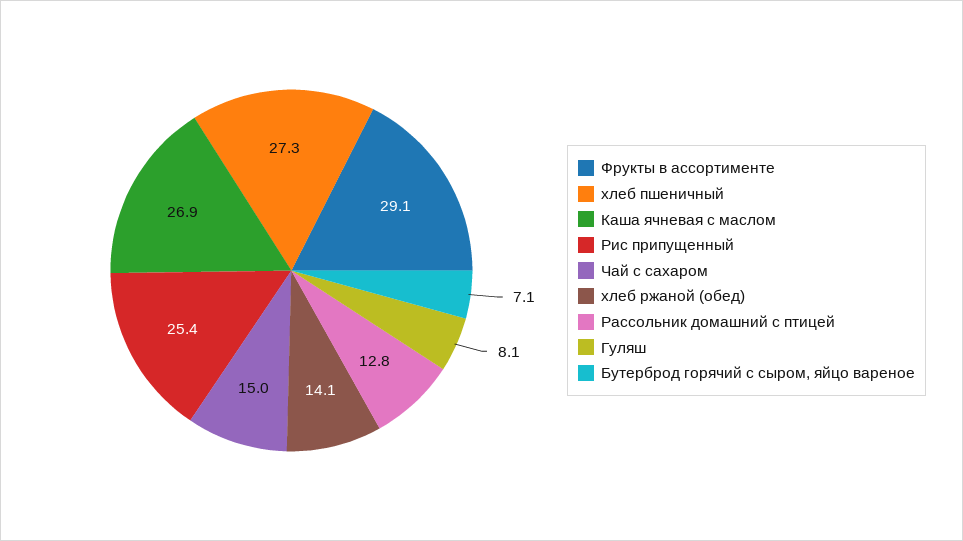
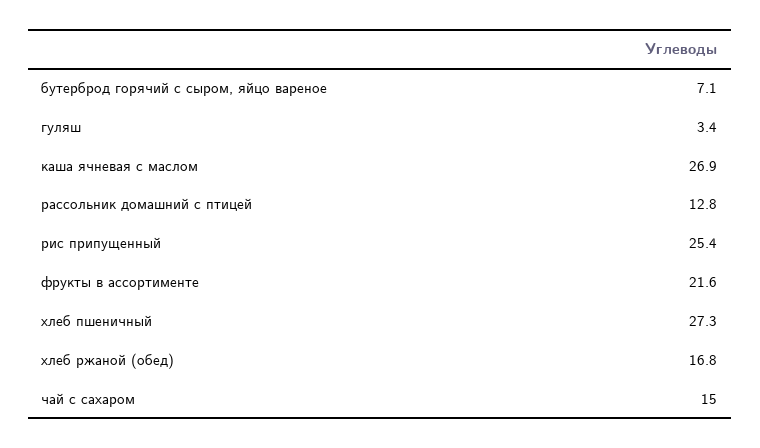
Фрукты в ассортименте: 29.1 -> 21.6
хлеб ржаной (обед): 14.1 -> 16.8
Гуляш: 8.1 -> 3.4

